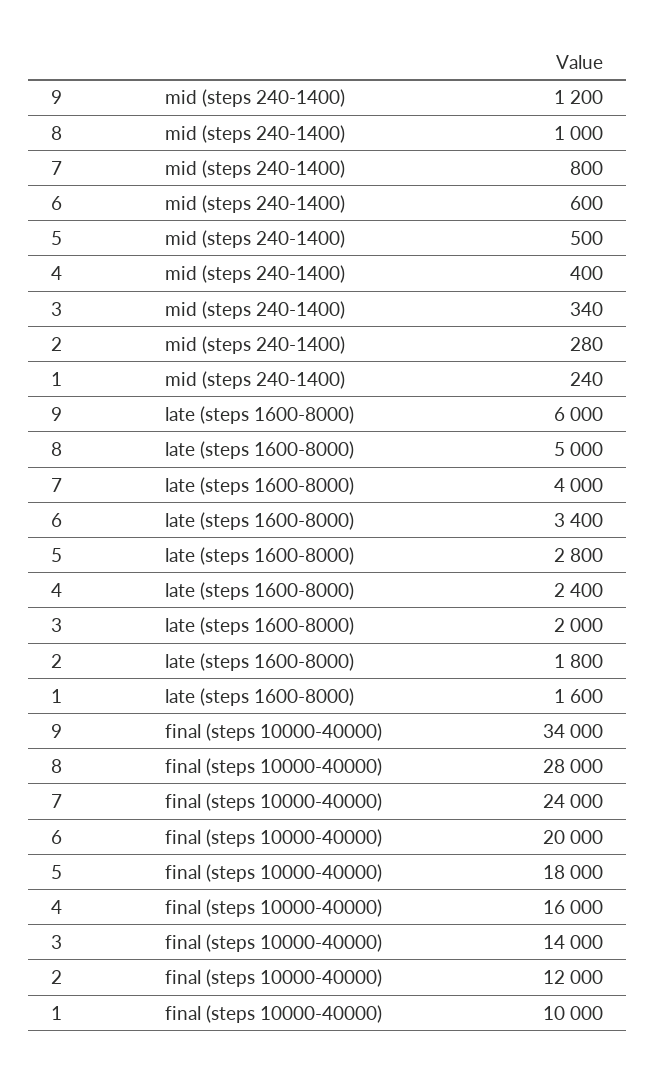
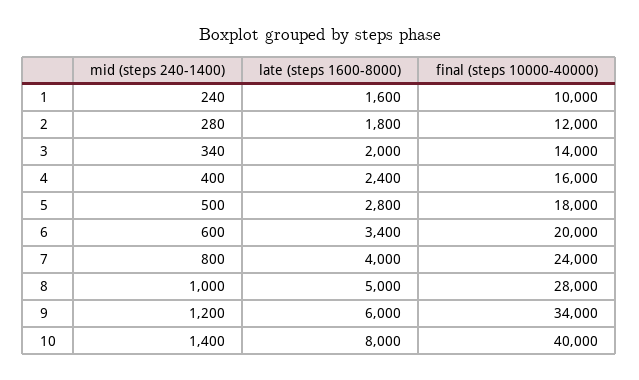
10, mid (steps 240-1400): none -> 1400
10, late (steps 1600-8000): none -> 8000
10, final (steps 10000-40000): none -> 40000

